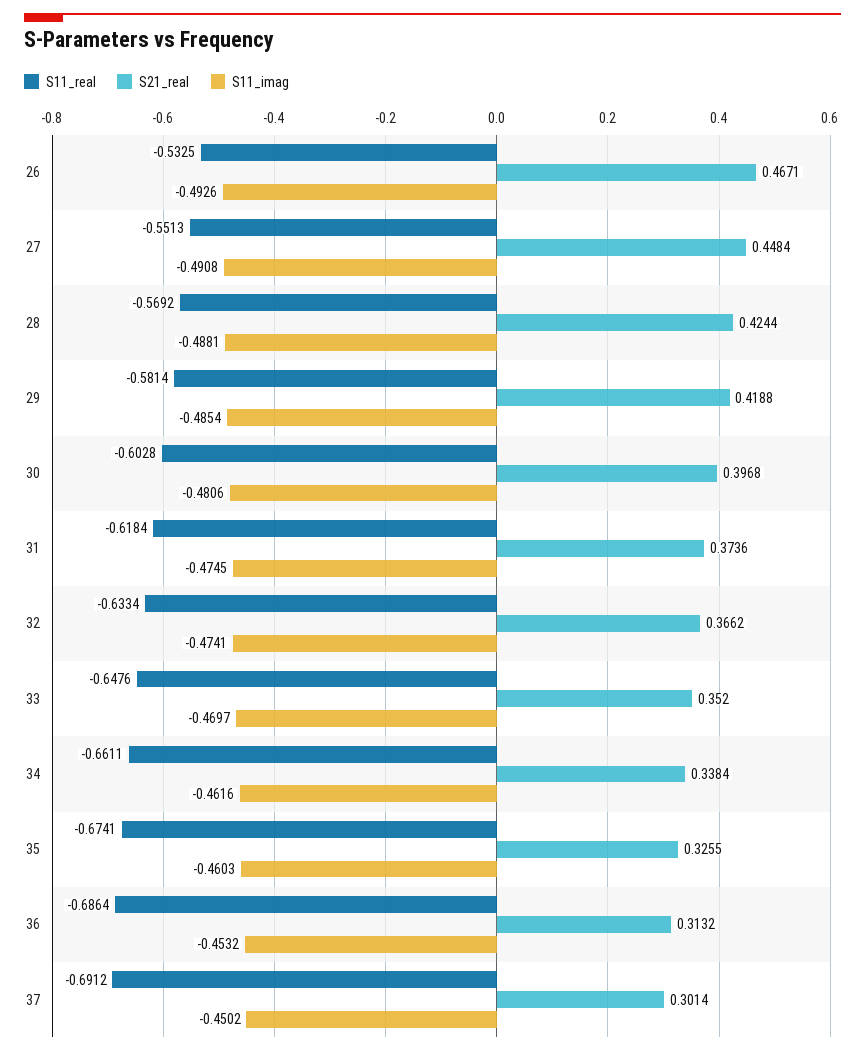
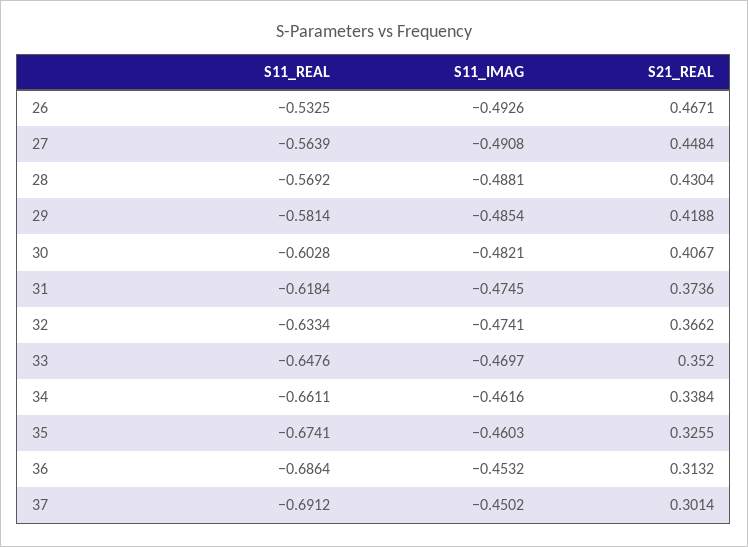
S11_real, 27: -0.5513 -> -0.5639
S21_real, 28: 0.4244 -> 0.4304
S21_real, 30: 0.3968 -> 0.4067
S11_imag, 30: -0.4806 -> -0.4821

